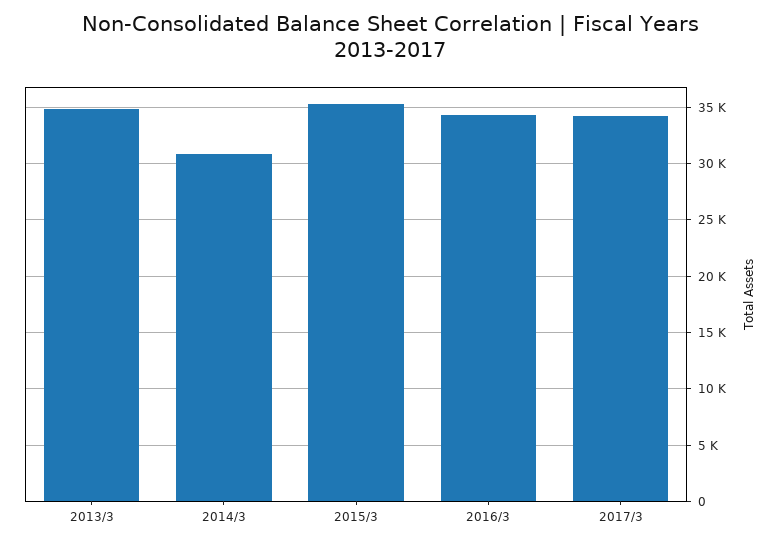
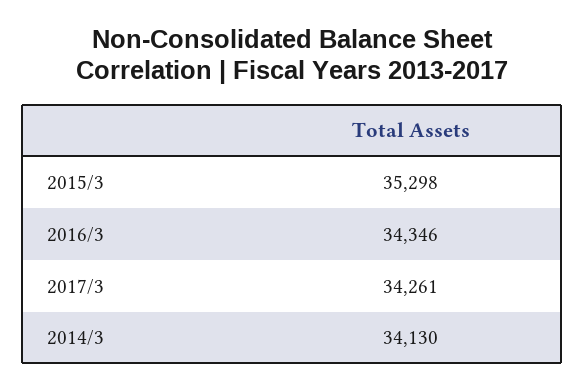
2013/3: 35000 -> none
2014/3: 31000 -> 34130

